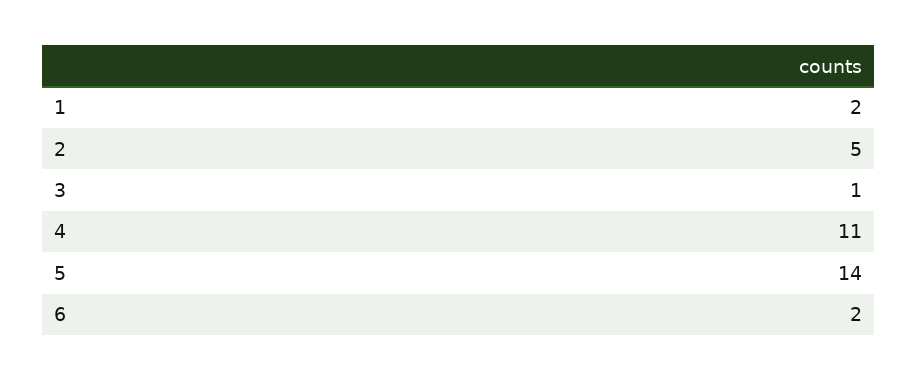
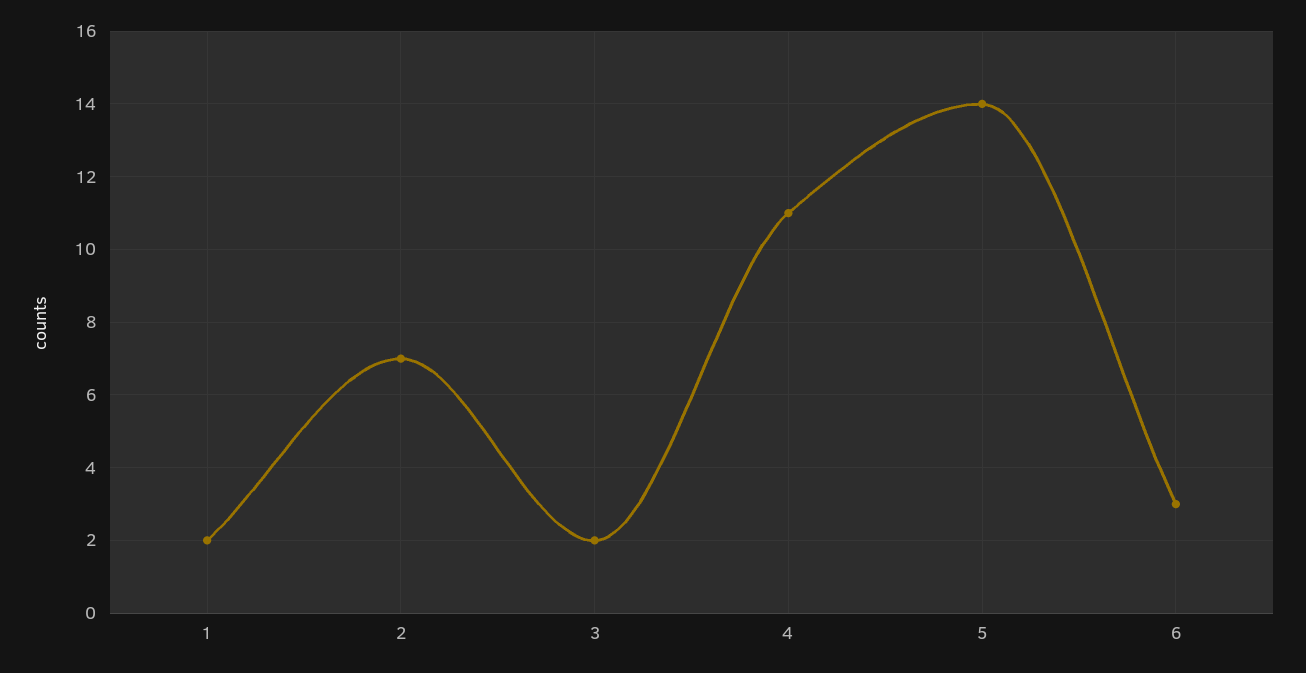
2: 5 -> 7
3: 1 -> 2
6: 2 -> 3

